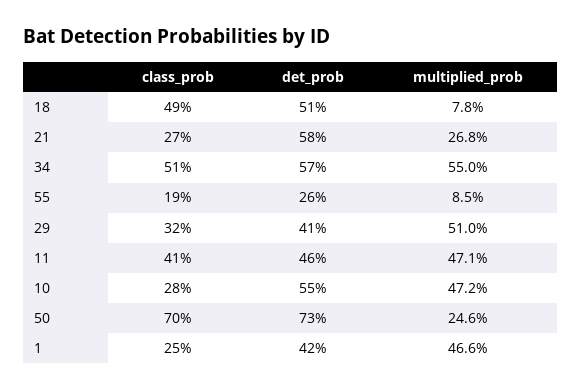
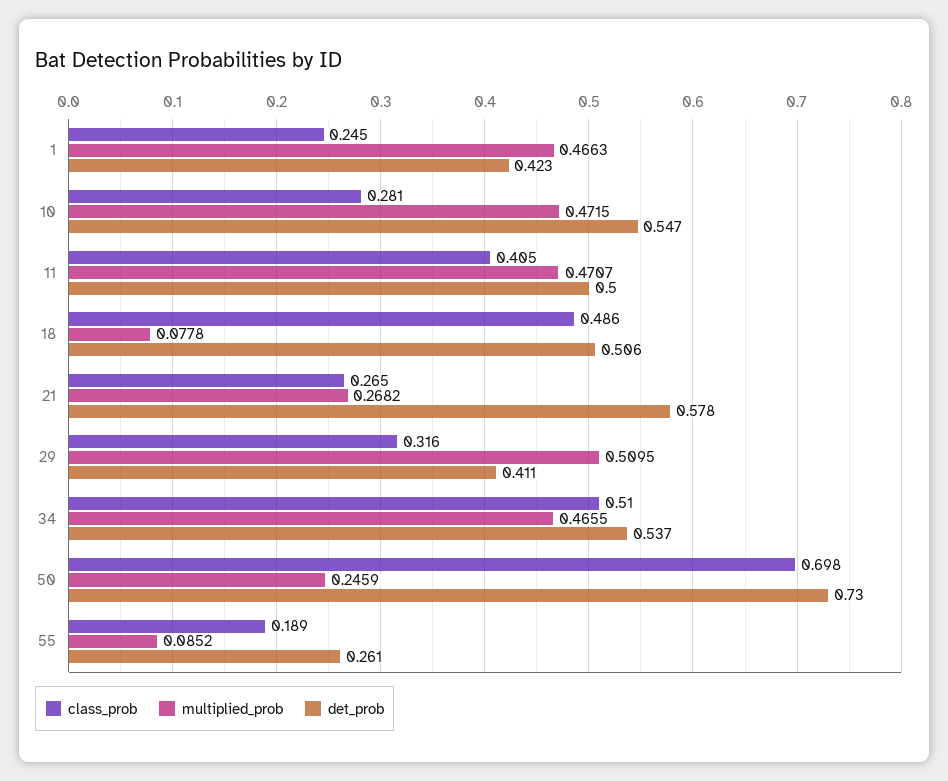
det_prob, 34: 0.57 -> 0.537
multiplied_prob, 34: 0.55 -> 0.4655
det_prob, 11: 0.46 -> 0.5

